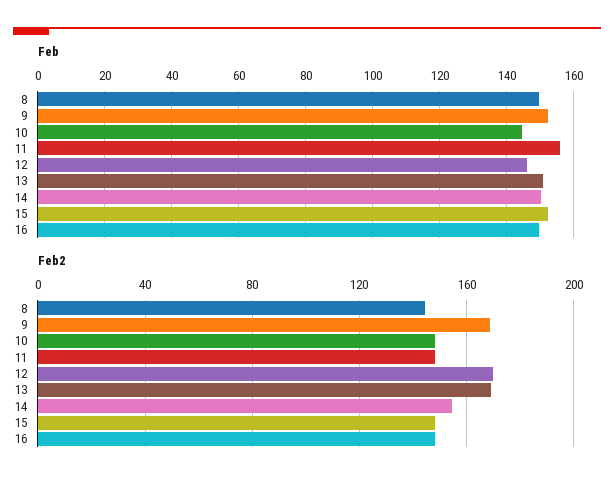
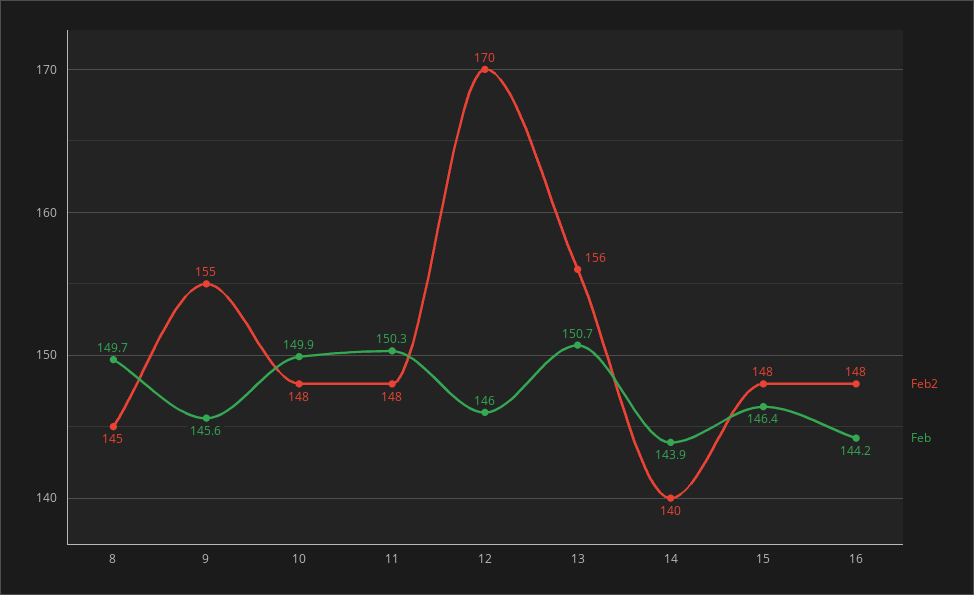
Feb, 9: 152 -> 145.6
Feb, 10: 144 -> 149.9
Feb, 11: 156 -> 150.3
Feb, 14: 150 -> 143.9
Feb, 15: 152 -> 146.4
Feb, 16: 150 -> 144.2
Feb2, 9: 170 -> 155
Feb2, 13: 170 -> 156
Feb2, 14: 155 -> 140

